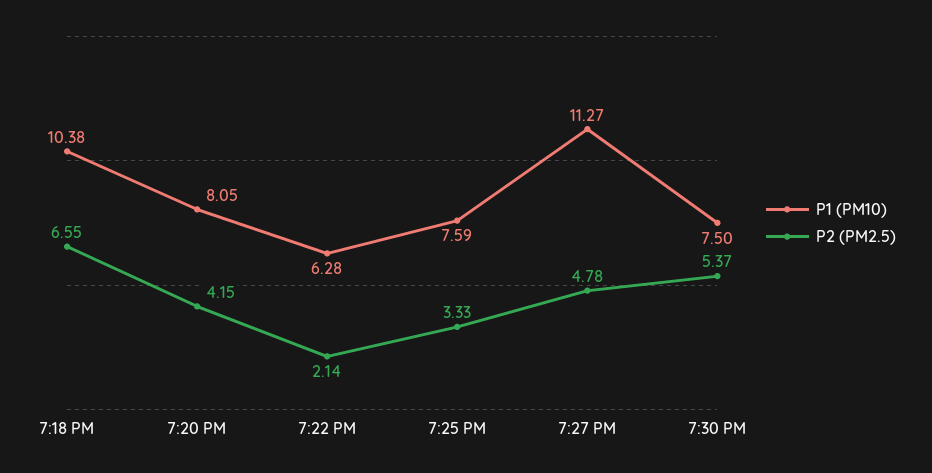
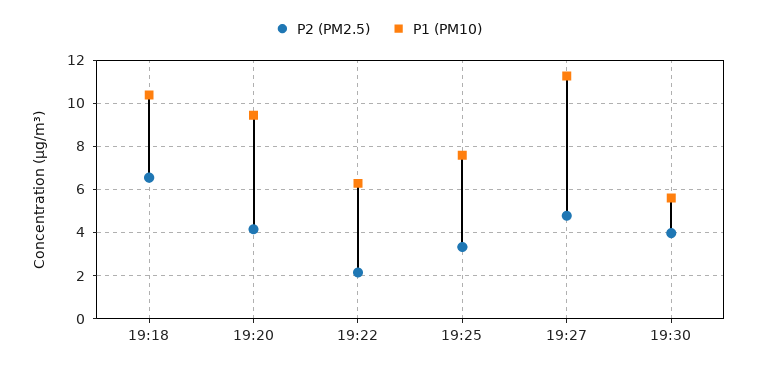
P1 (PM10), 7:20 PM: 8.05 -> 9.5
P1 (PM10), 7:30 PM: 7.5 -> 5.5
P2 (PM2.5), 7:30 PM: 5.37 -> 4

